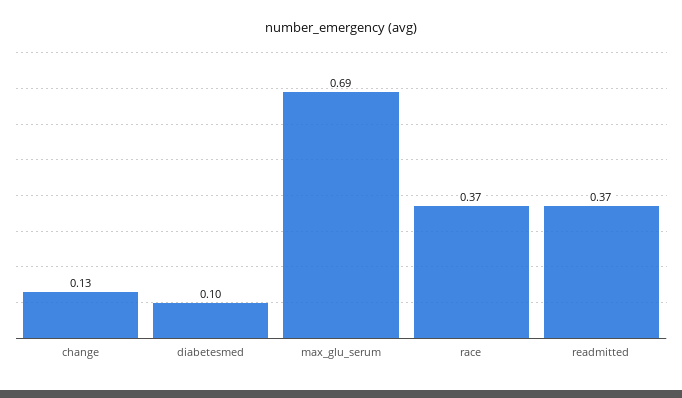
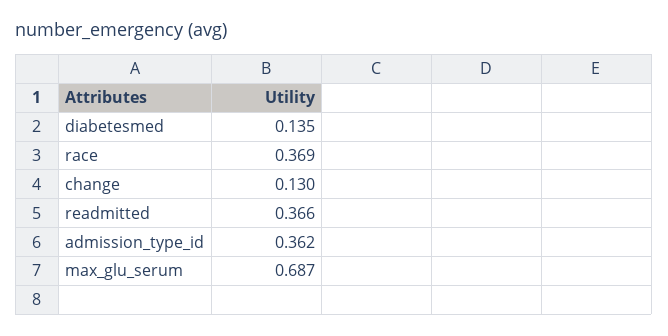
diabetesmed: 0.1 -> 0.135
admission_type_id: none -> 0.362

